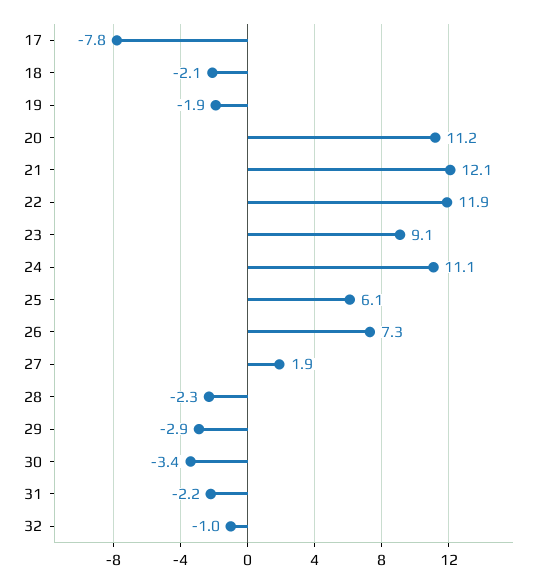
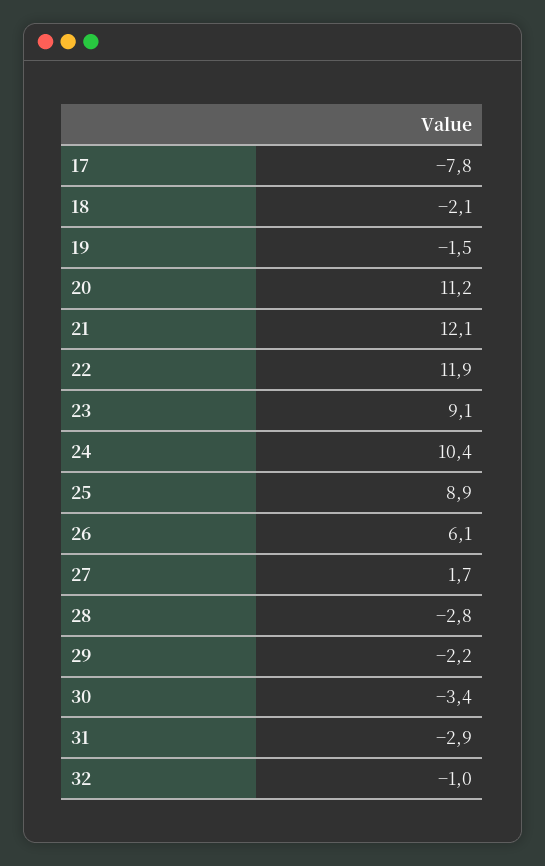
19: -1.9 -> -1.5
24: 11.1 -> 10.4
25: 6.1 -> 8.9
26: 7.3 -> 6.1
27: 1.9 -> 1.7
28: -2.3 -> -2.8
29: -2.9 -> -2.2
31: -2.2 -> -2.9

